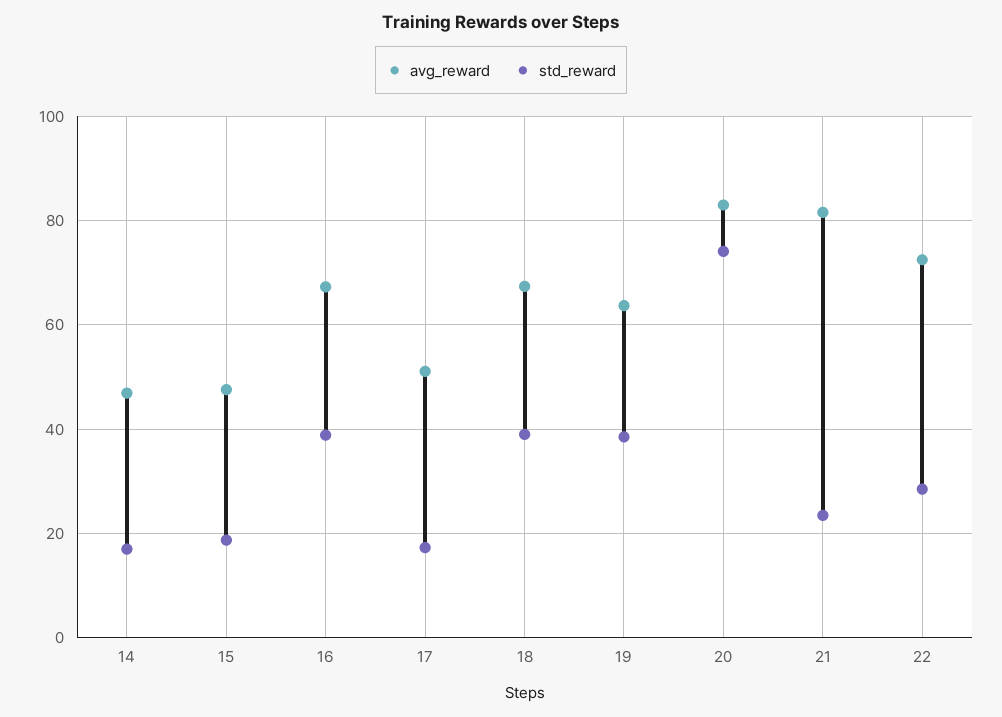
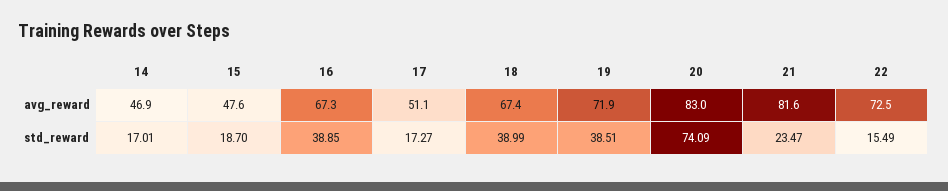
avg_reward, 19: 64 -> 71.9
std_reward, 22: 28 -> 15.49

